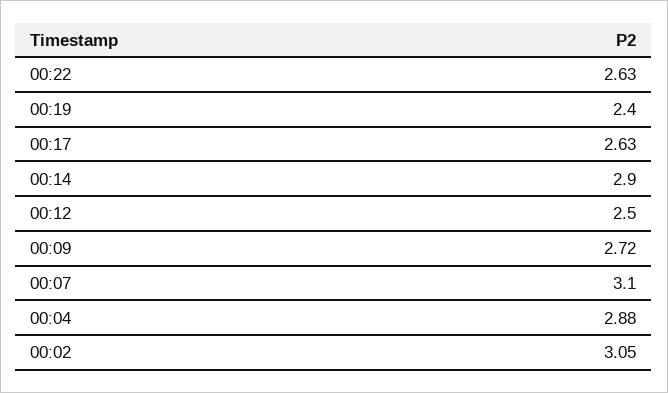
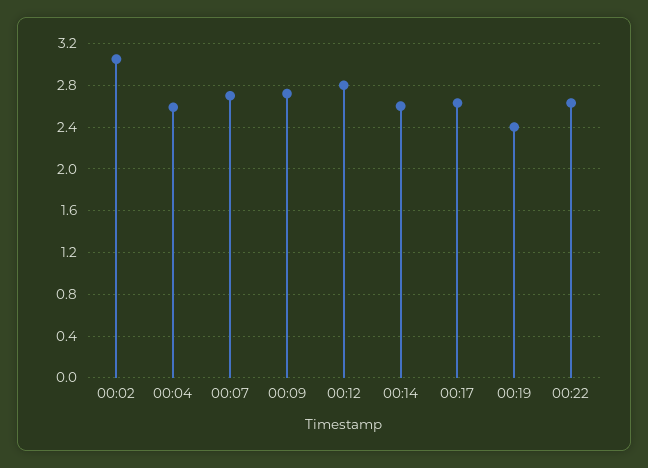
00:14: 2.9 -> 2.6
00:12: 2.5 -> 2.8
00:07: 3.1 -> 2.7
00:04: 2.88 -> 2.6

